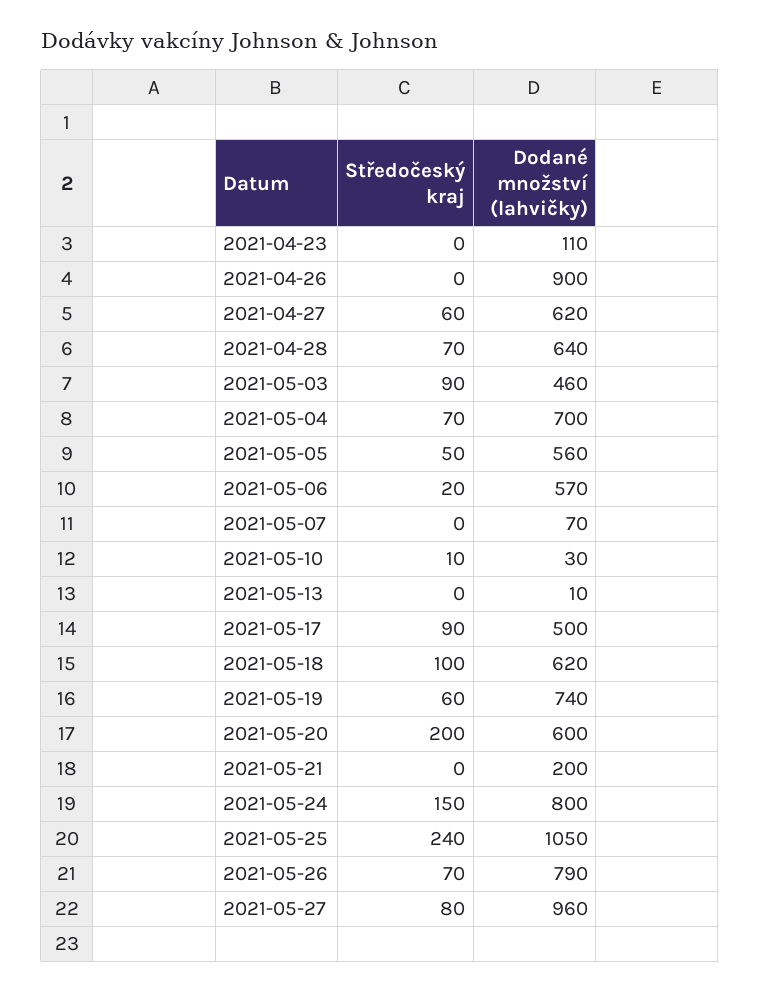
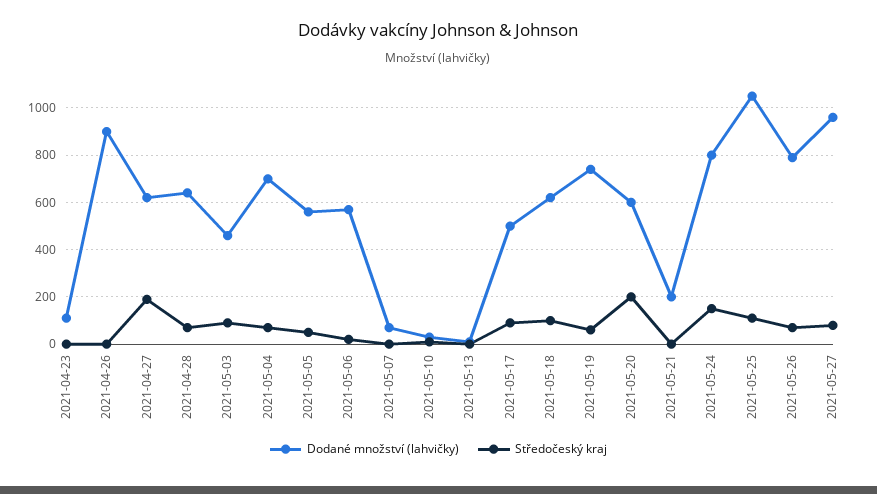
Středočeský kraj, 2021-04-27: 60 -> 200
Středočeský kraj, 2021-05-25: 240 -> 100

